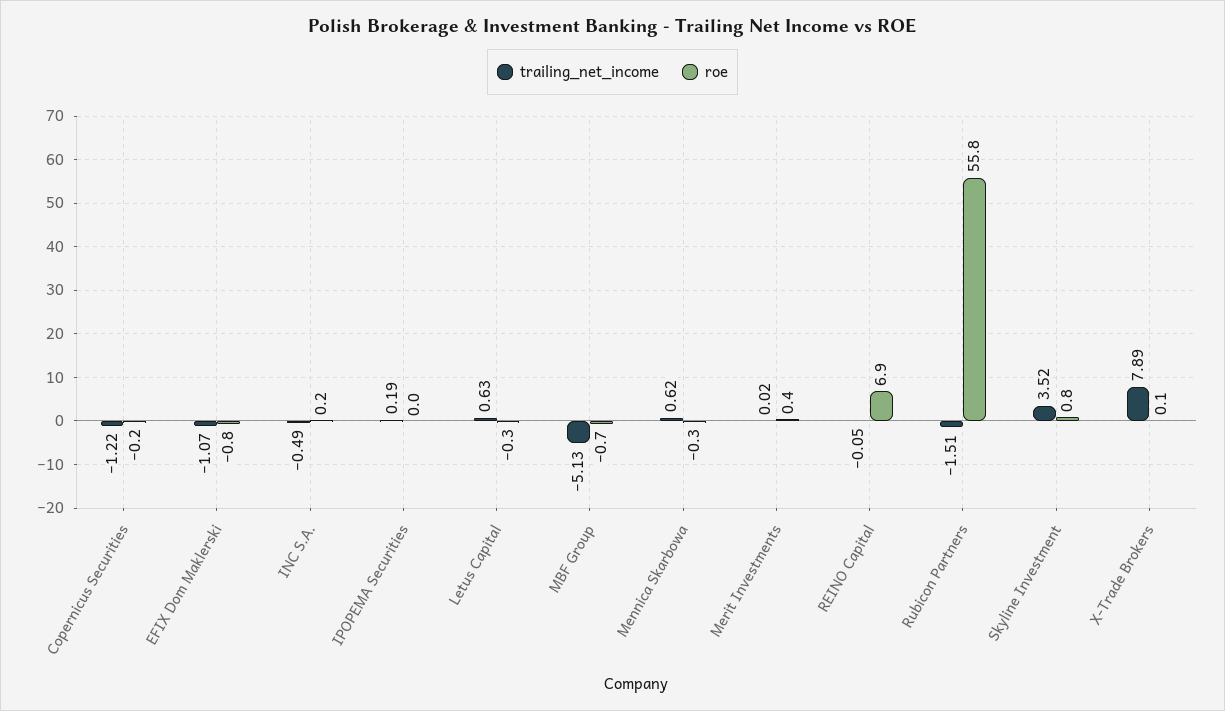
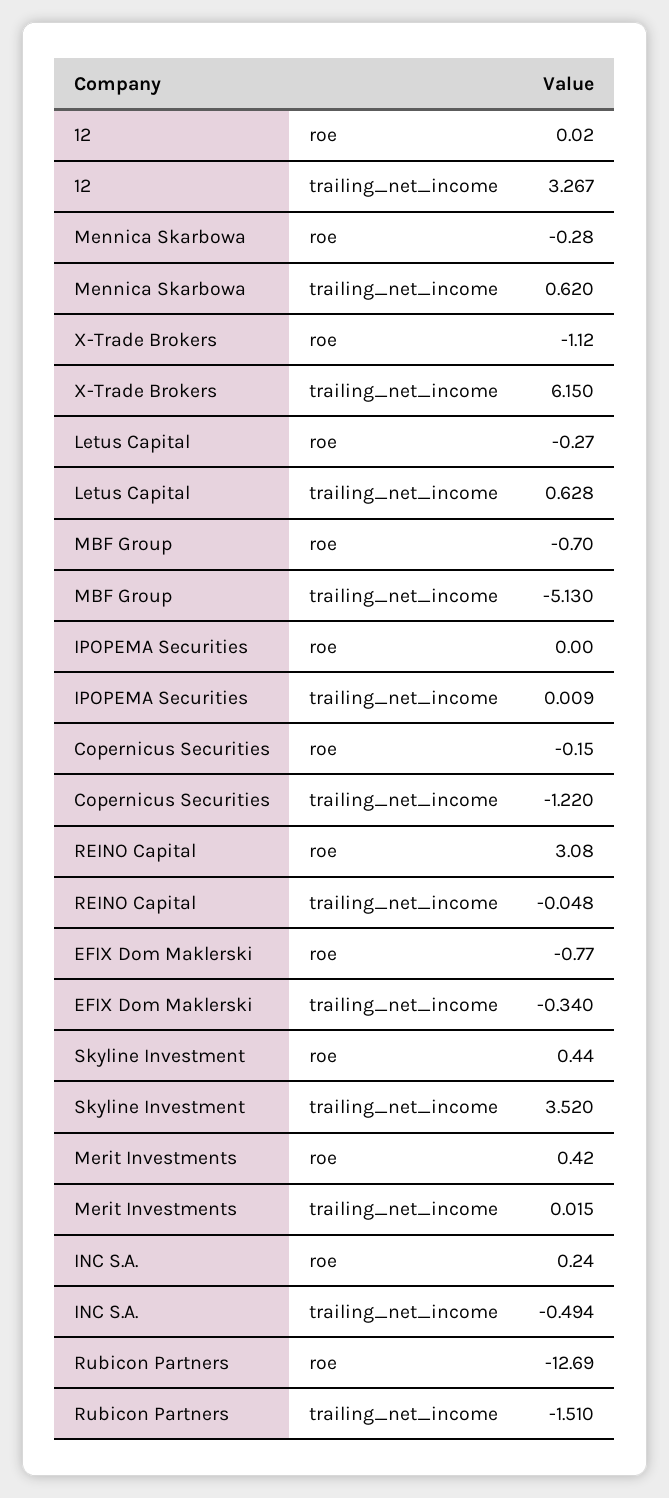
trailing_net_income, EFIX Dom Maklerski: -1.07 -> -0.34
trailing_net_income, IPOPEMA Securities: 0.19 -> 0.009
roe, REINO Capital: 6.9 -> 3.08
roe, Rubicon Partners: 55.8 -> -12.69
roe, Skyline Investment: 0.8 -> 0.44
trailing_net_income, X-Trade Brokers: 7.89 -> 6.15
roe, X-Trade Brokers: 0.1 -> -1.12
roe, 12: none -> 0.02
trailing_net_income, 12: none -> 3.267

